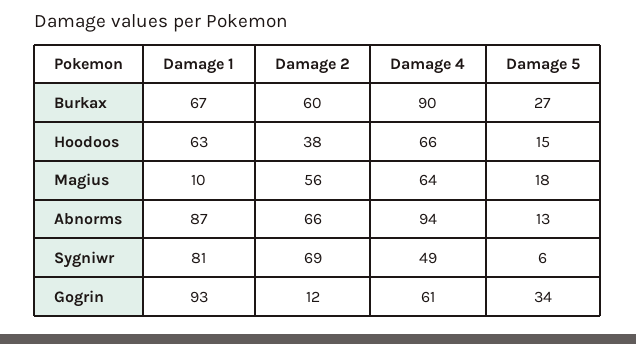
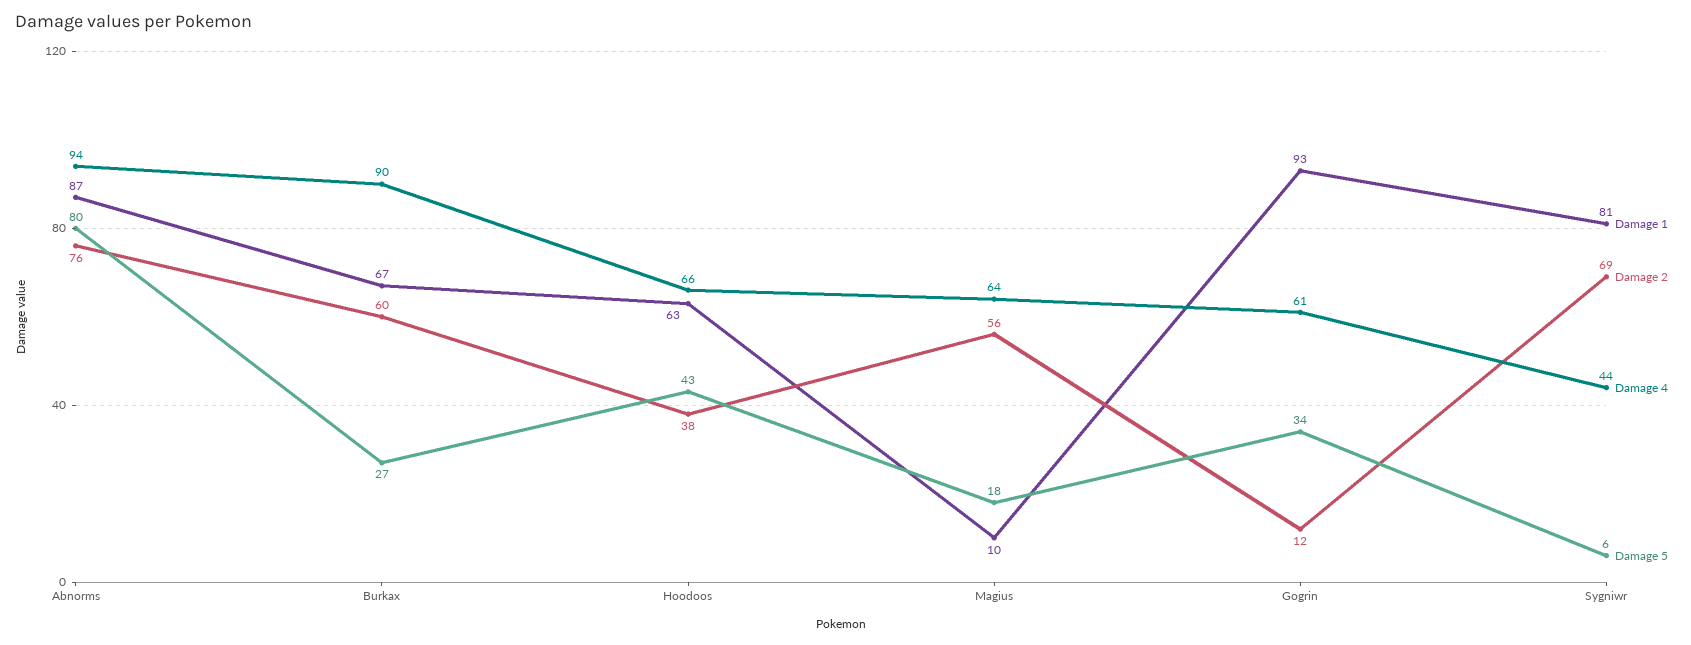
Damage 5, Hoodoos: 15 -> 43
Damage 2, Abnorms: 66 -> 76
Damage 5, Abnorms: 13 -> 80
Damage 4, Sygniwr: 49 -> 44

